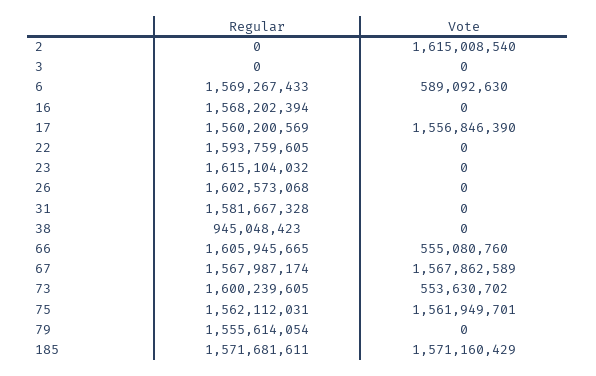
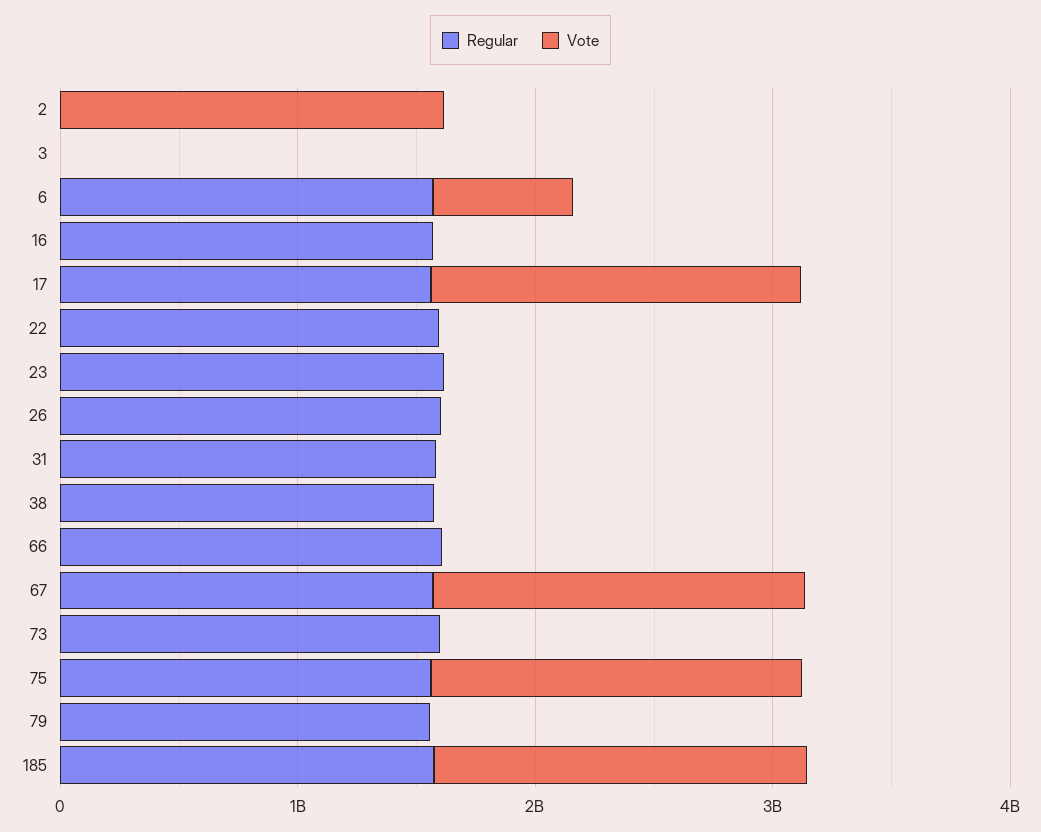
Regular, 38: 945048423 -> 1600000000
Vote, 66: 555080760 -> 0
Vote, 73: 553630702 -> 0

